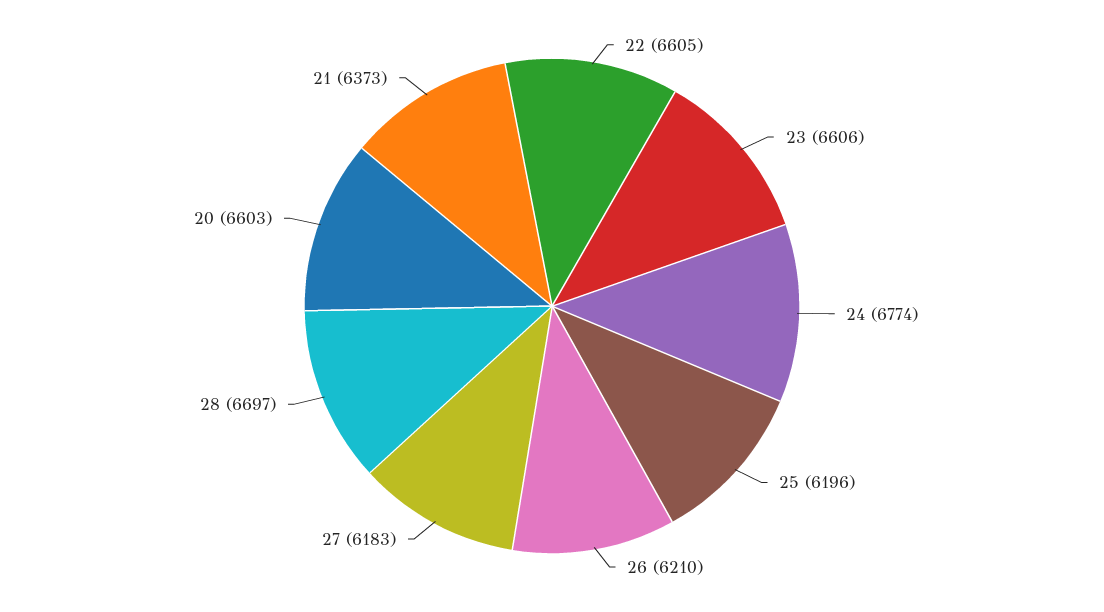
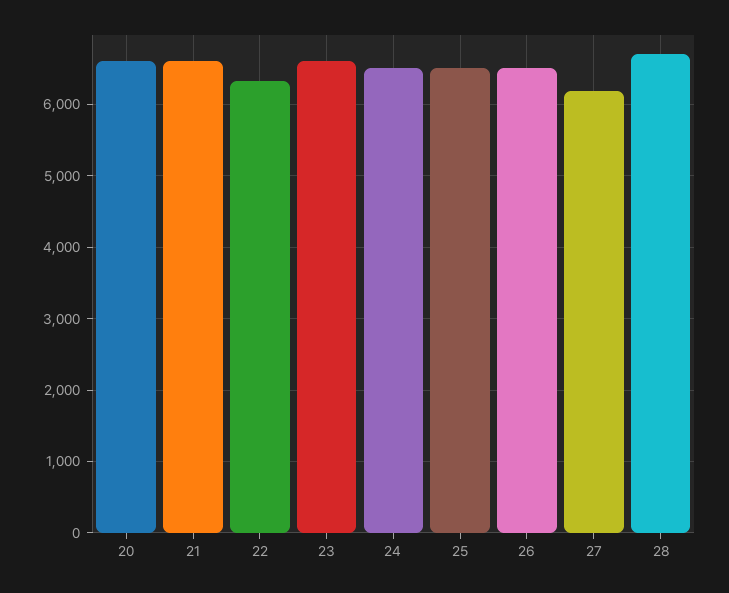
22: 6605 -> 6300
24: 6774 -> 6500
25: 6196 -> 6500
26: 6210 -> 6500
21: 6373 -> 6600

